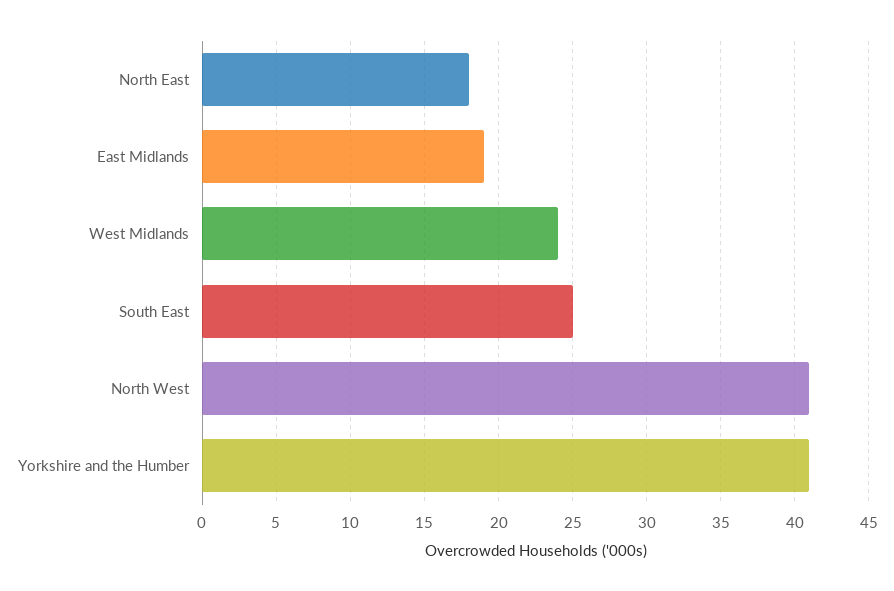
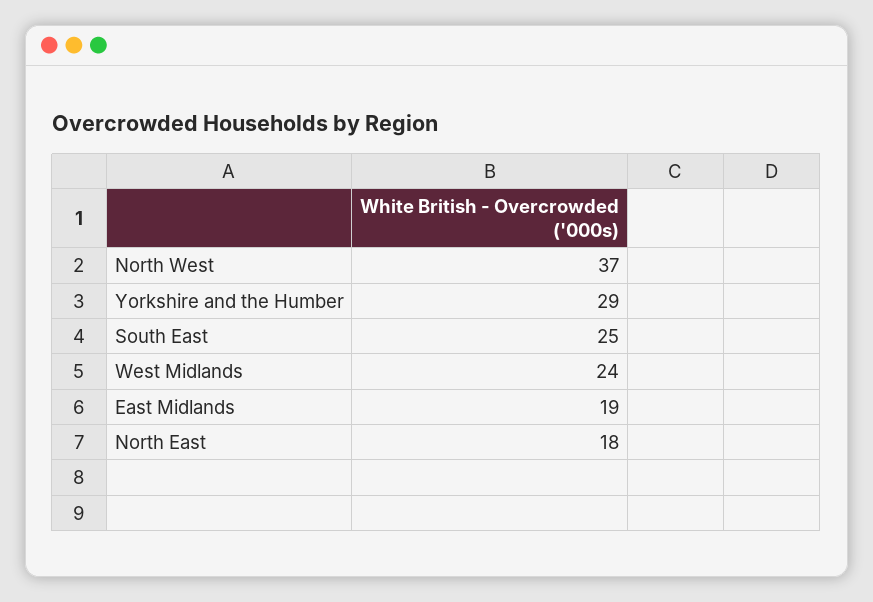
North West: 41 -> 37
Yorkshire and the Humber: 41 -> 29

